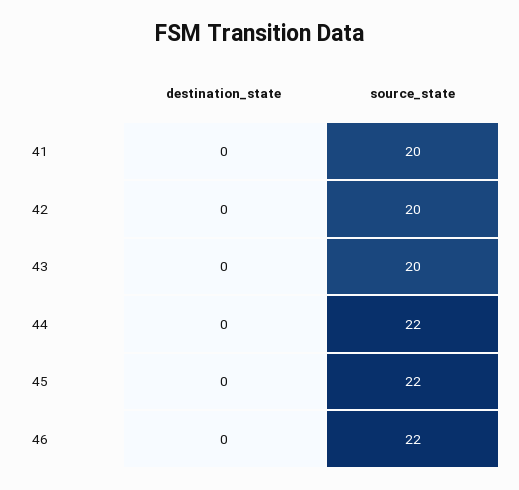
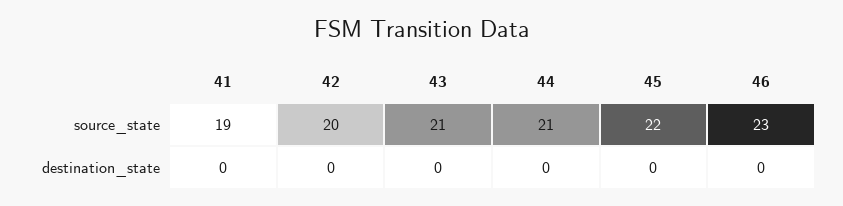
source_state, 41: 20 -> 19
source_state, 43: 20 -> 21
source_state, 44: 22 -> 21
source_state, 46: 22 -> 23

